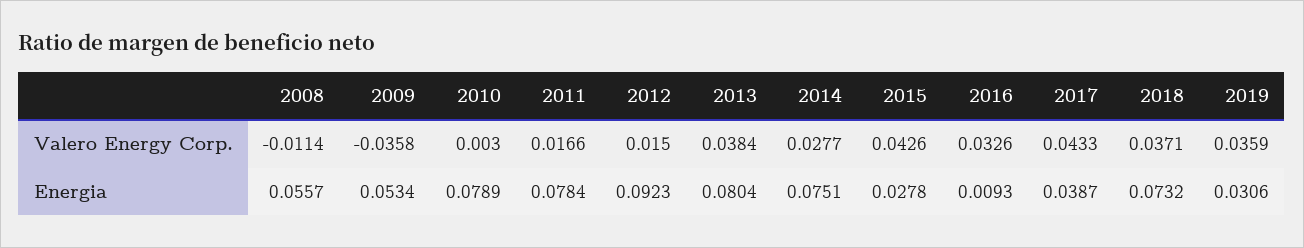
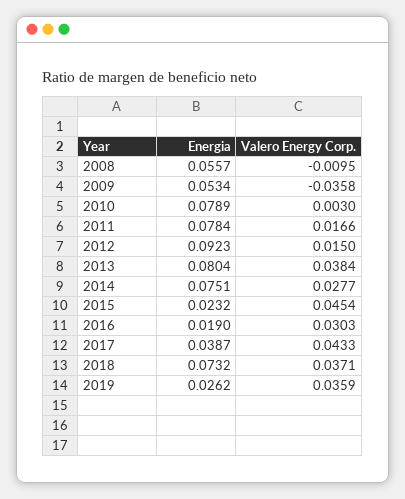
2008, Valero Energy Corp.: -0.0114 -> -0.0095
2015, Valero Energy Corp.: 0.0426 -> 0.0454
2016, Valero Energy Corp.: 0.0326 -> 0.0303
2015, Energia: 0.0278 -> 0.0232
2016, Energia: 0.0093 -> 0.019
2019, Energia: 0.0306 -> 0.0262

